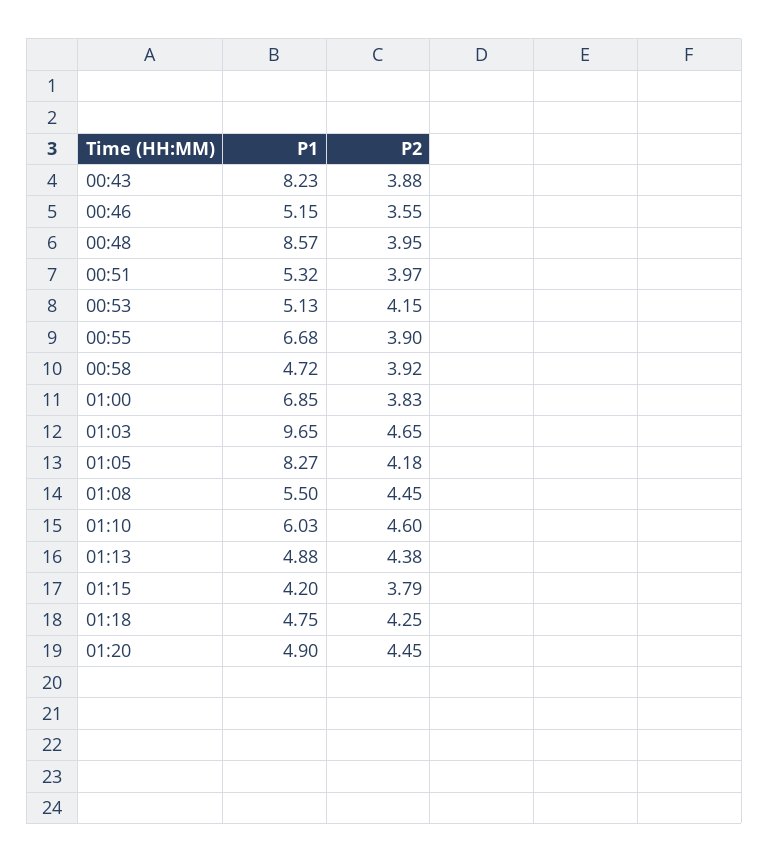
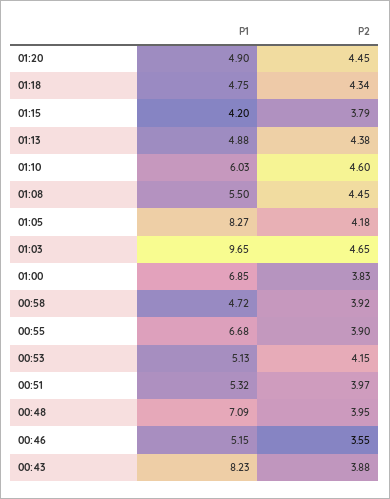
P1, 00:48: 8.57 -> 7.09
P2, 01:18: 4.25 -> 4.34

